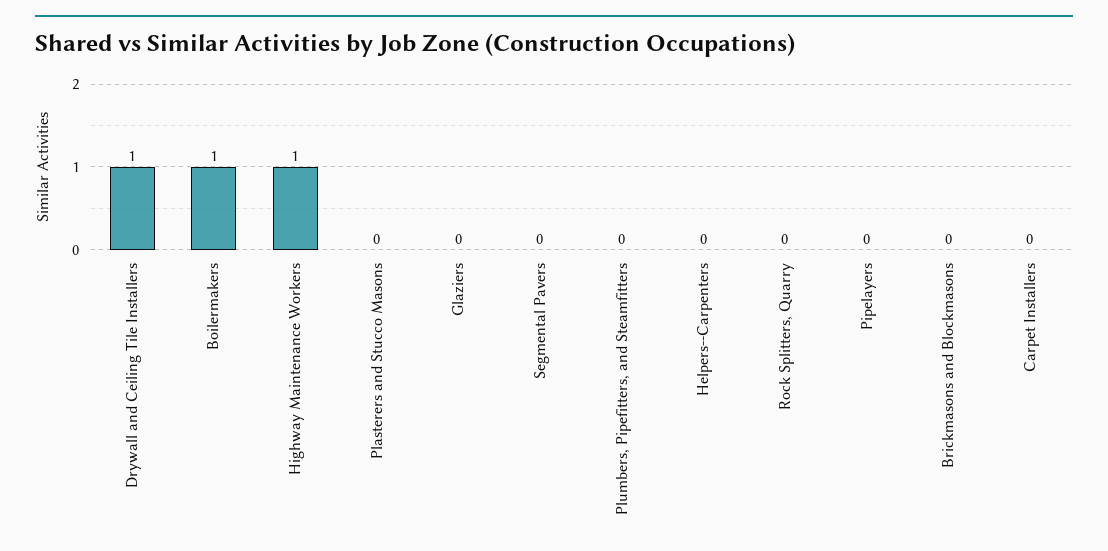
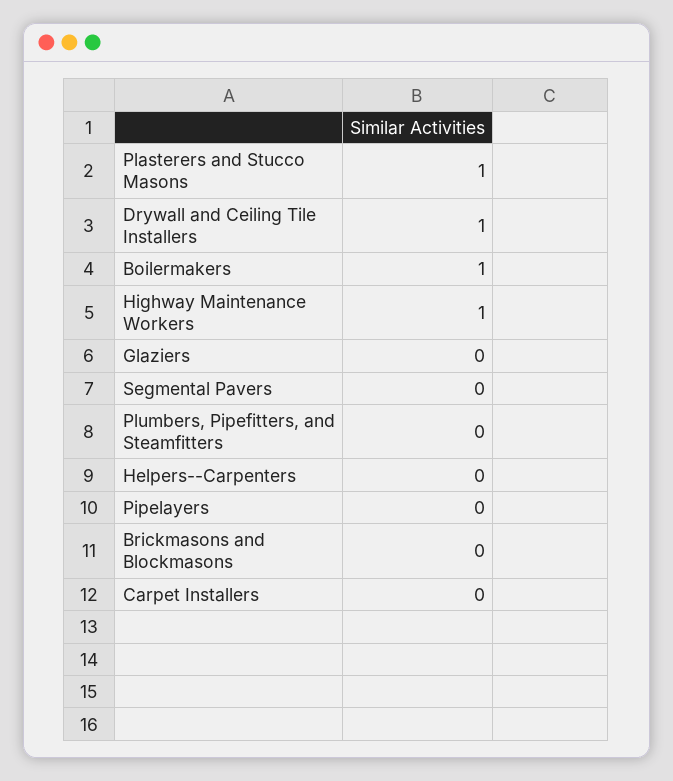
Plasterers and Stucco Masons: 0 -> 1
Rock Splitters, Quarry: 0 -> none

